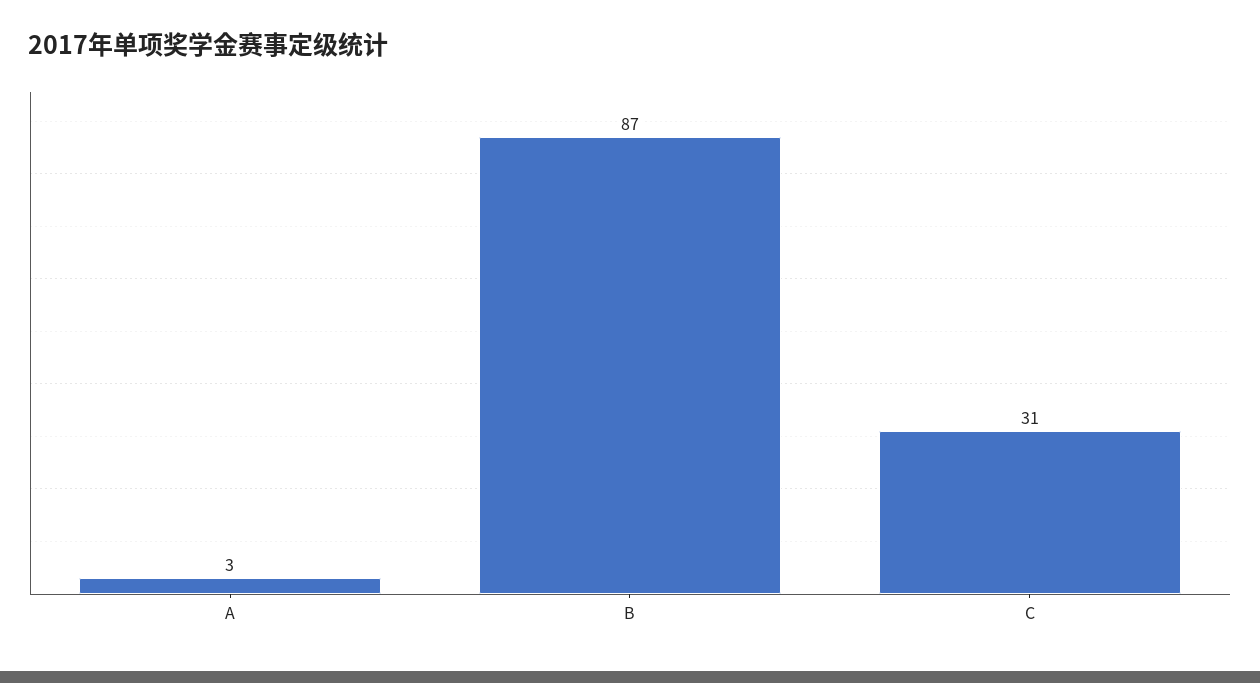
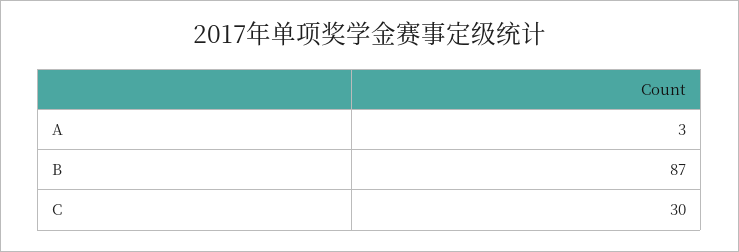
C: 31 -> 30

